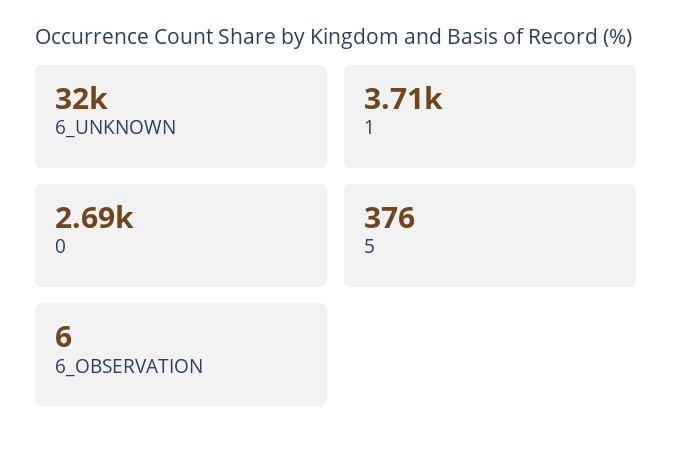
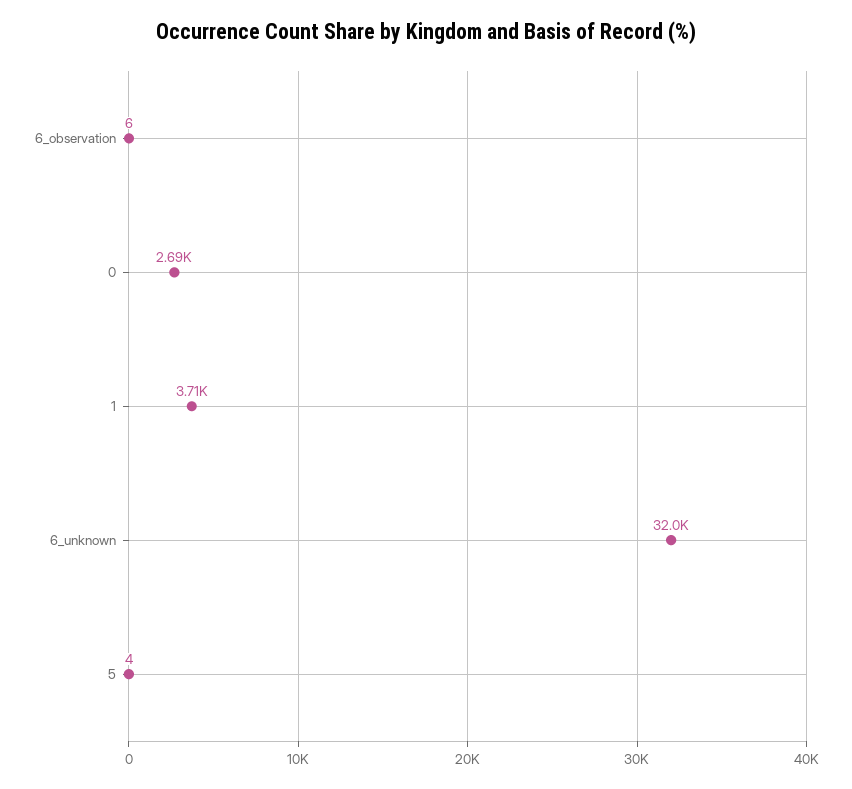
5: 376 -> 4

